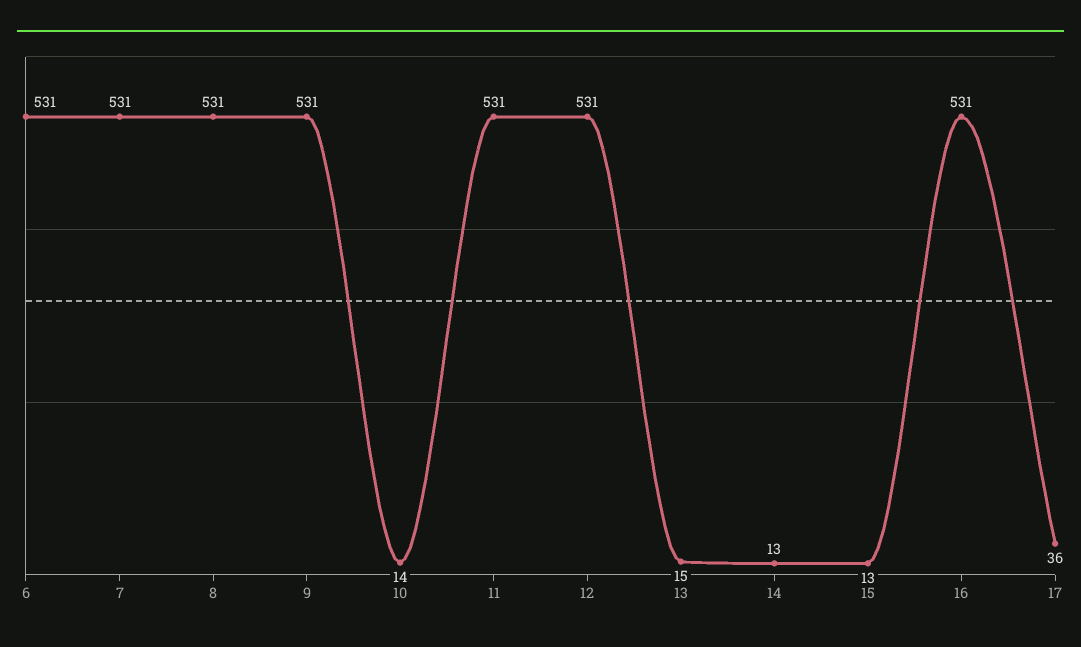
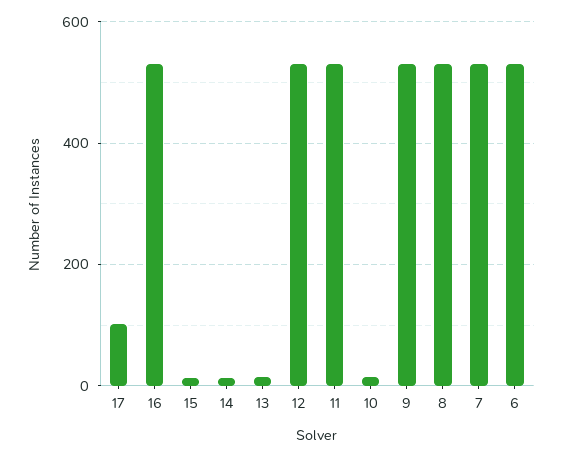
17: 36 -> 100

